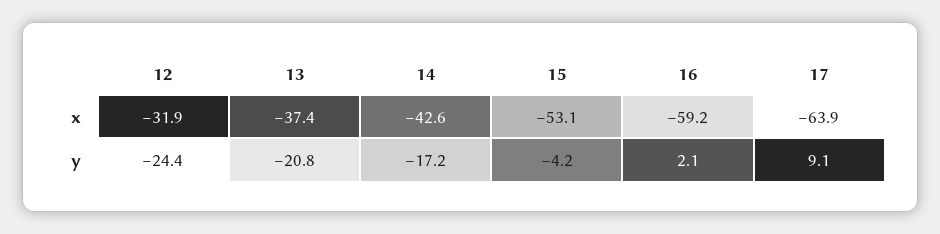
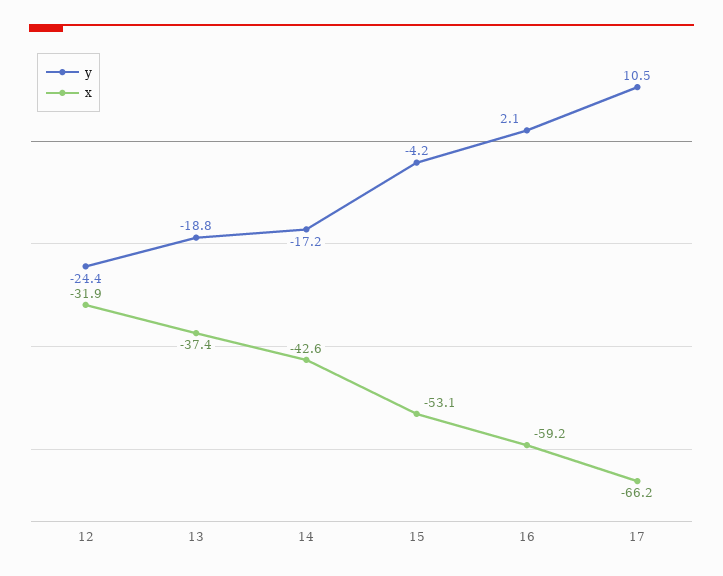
x, 17: -63.9 -> -66.2
y, 13: -20.8 -> -18.8
y, 17: 9.1 -> 10.5

